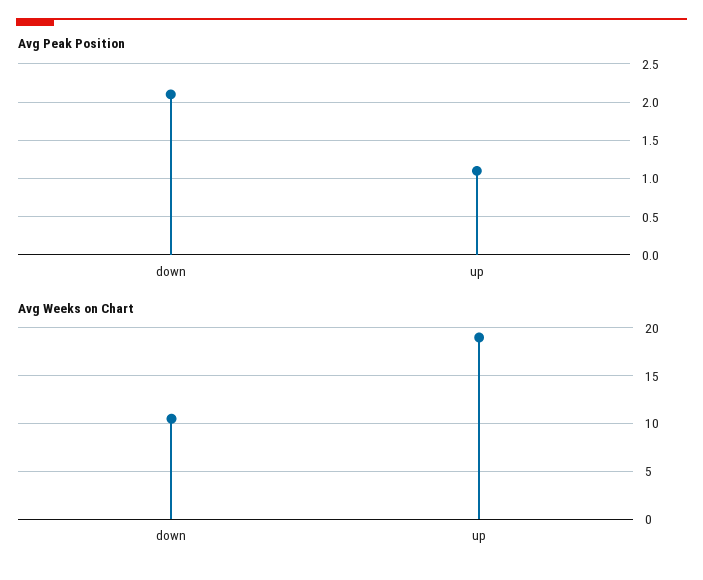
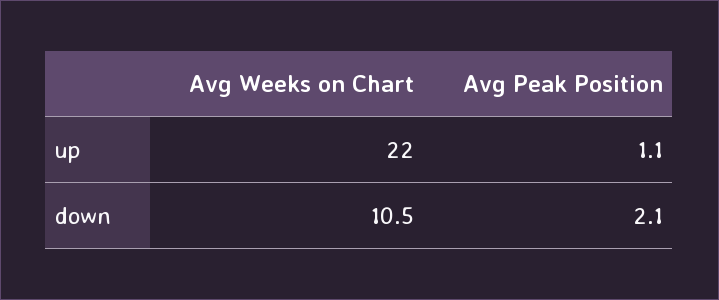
Avg Weeks on Chart, up: 19 -> 22

